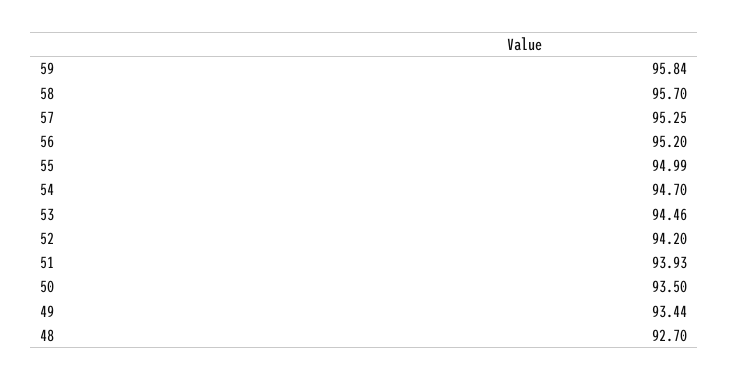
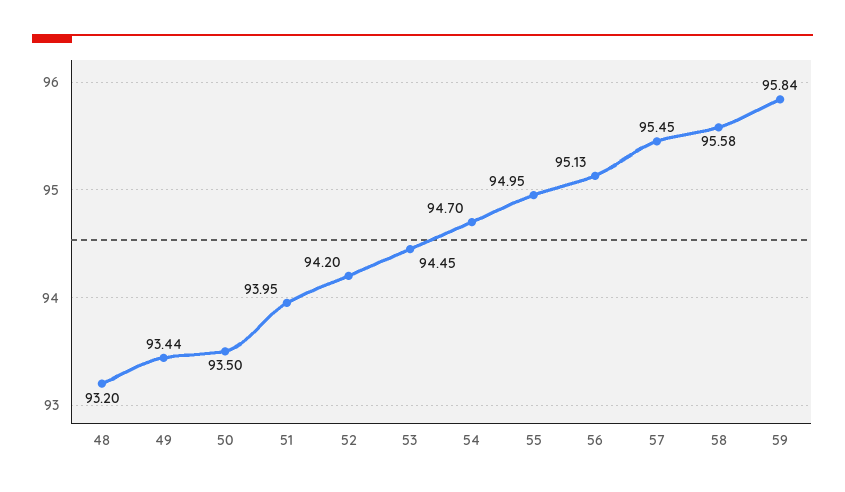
58: 95.7 -> 95.58
57: 95.25 -> 95.45
56: 95.2 -> 95.13
55: 94.99 -> 94.95
53: 94.46 -> 94.45
51: 93.93 -> 93.95
48: 92.7 -> 93.2

